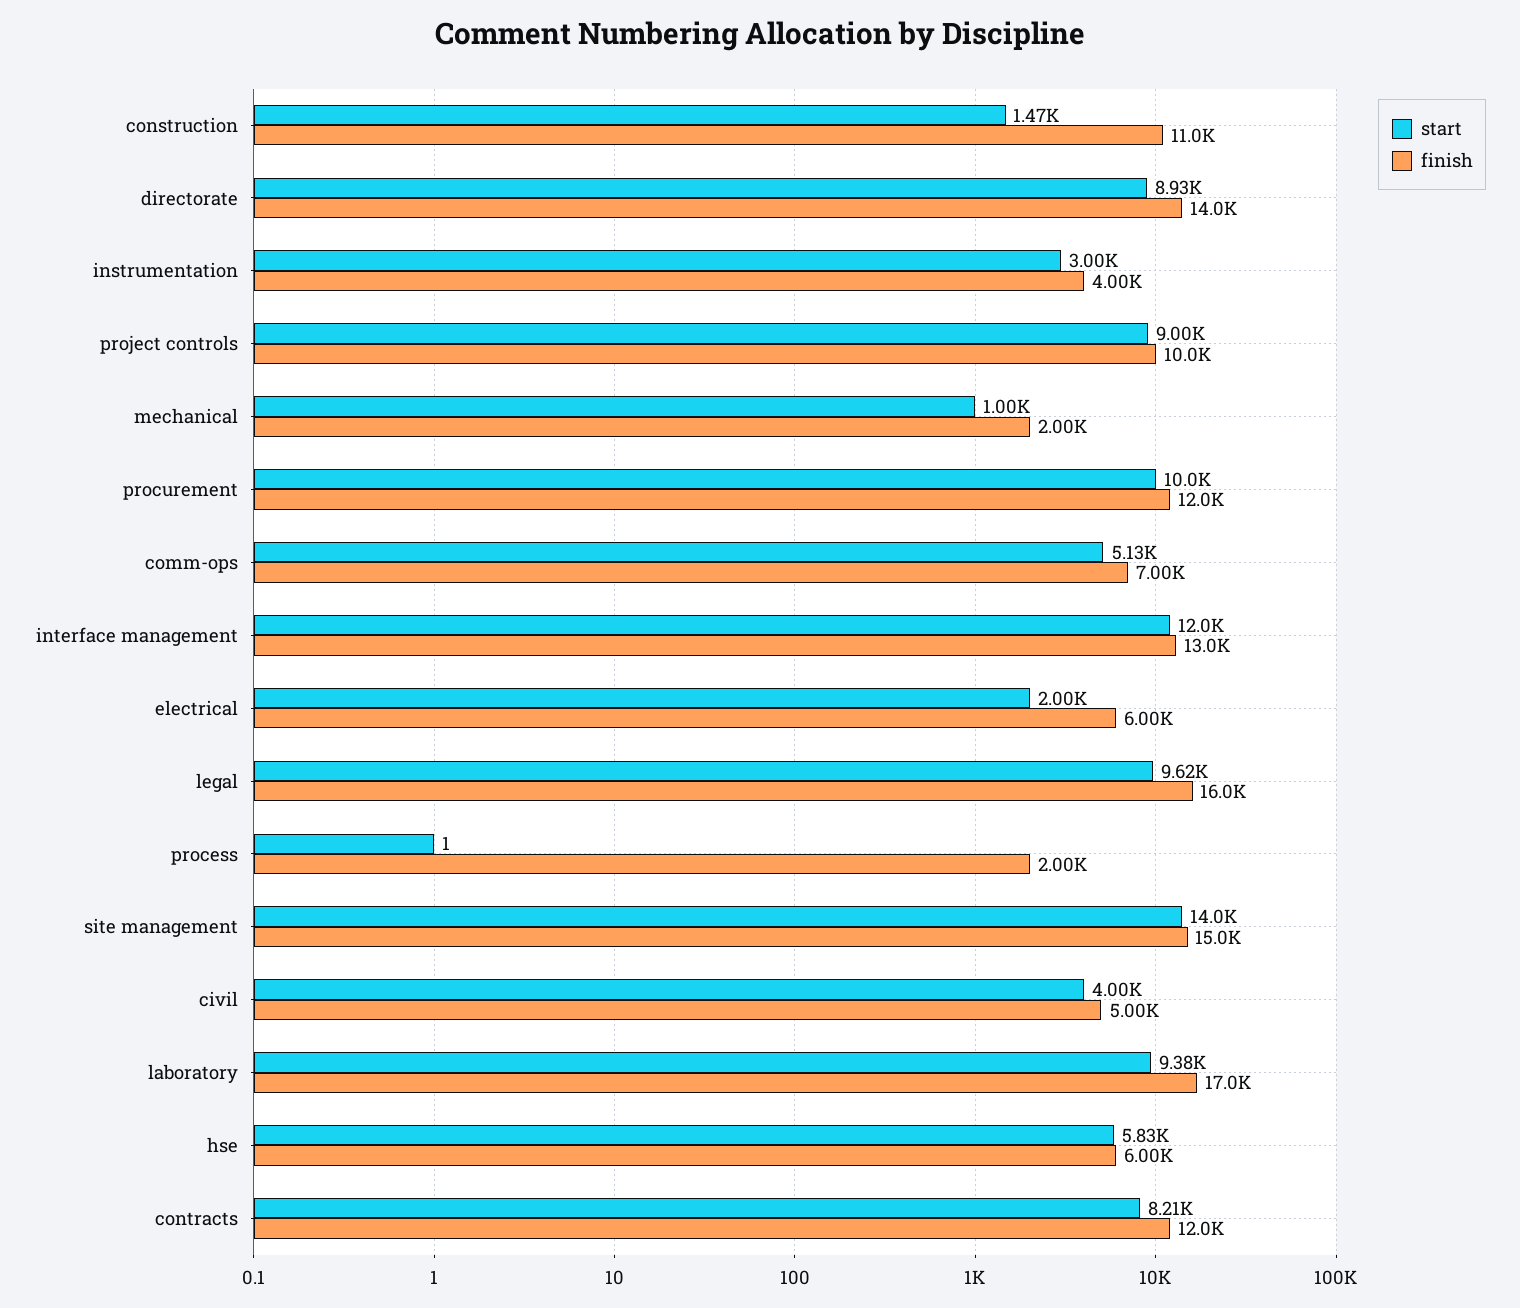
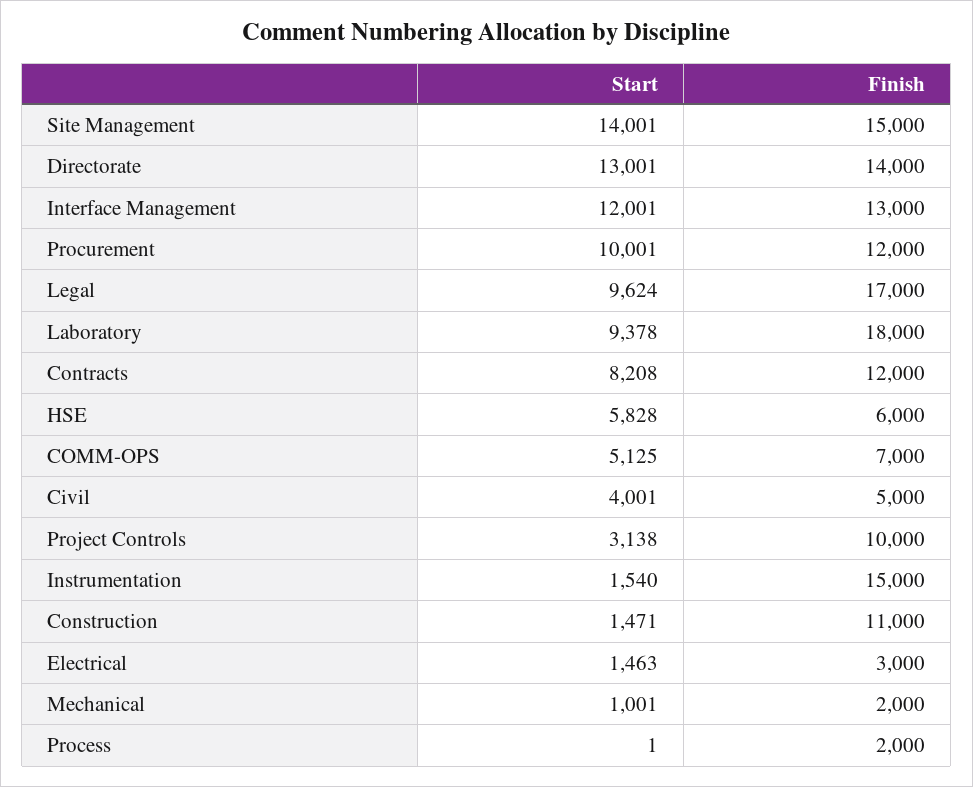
start, directorate: 8930 -> 13001
start, instrumentation: 3000 -> 1540
finish, instrumentation: 4000 -> 15000
start, project controls: 9000 -> 3138
start, electrical: 2000 -> 1463
finish, electrical: 6000 -> 3000
finish, legal: 16000 -> 17000
finish, laboratory: 17000 -> 18000

